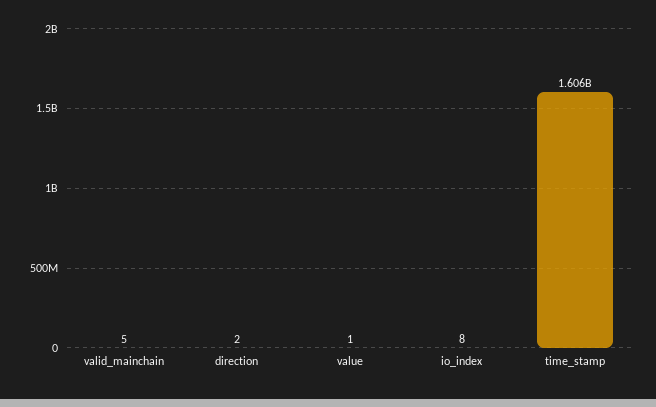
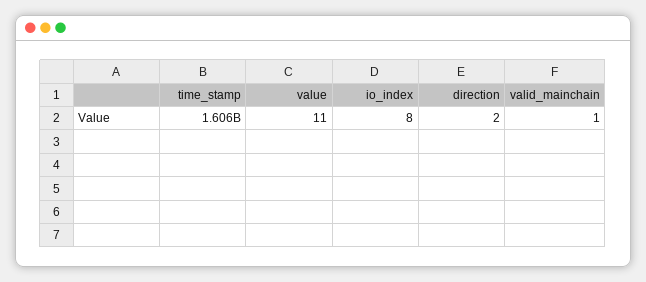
valid_mainchain: 5 -> 1
value: 1 -> 11

